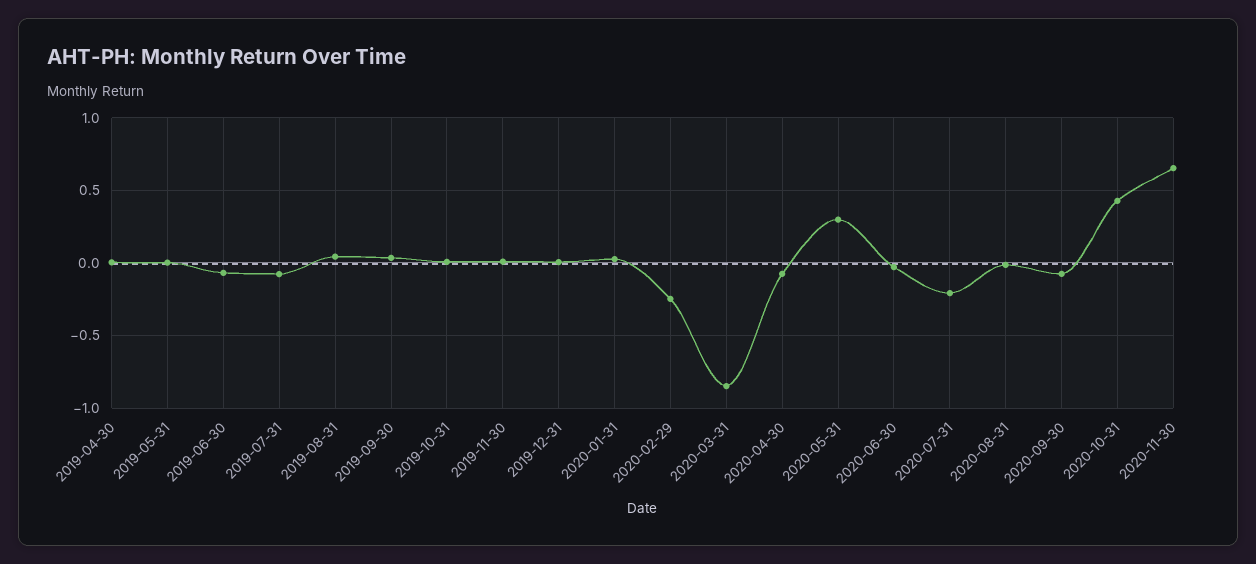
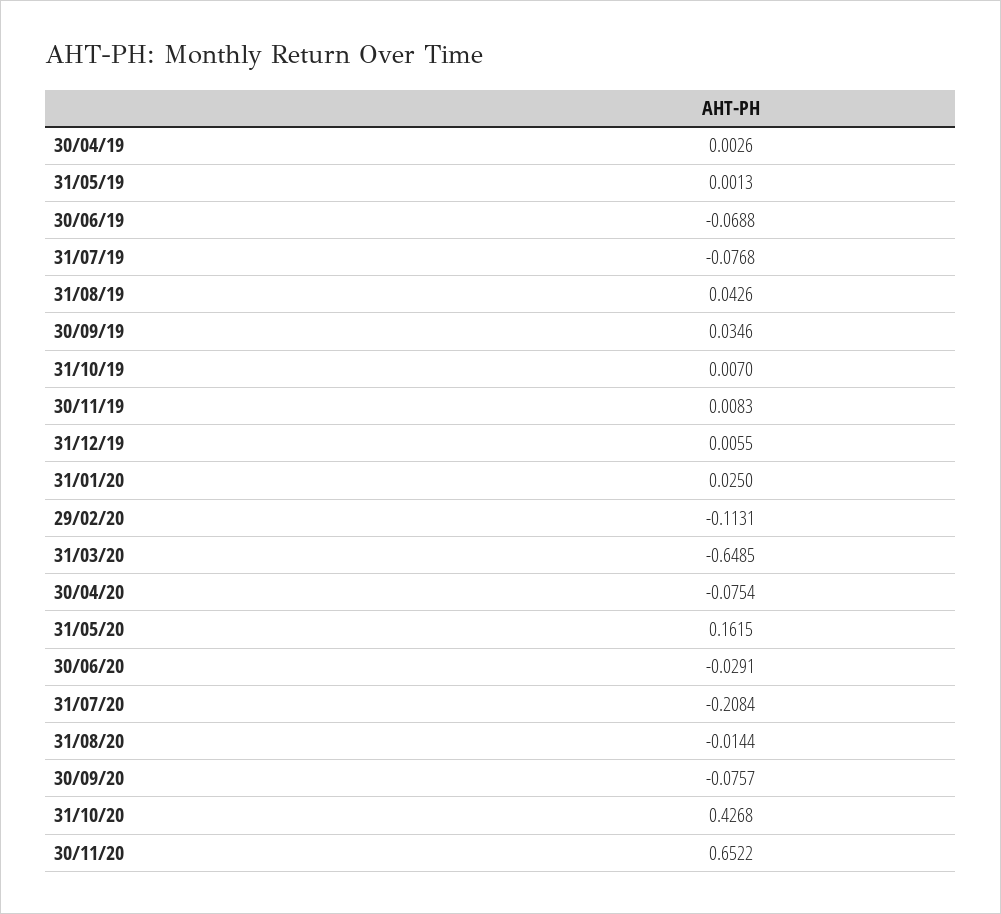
2020-02-29: -0.25 -> -0.1131
2020-03-31: -0.85 -> -0.6485
2020-05-31: 0.3 -> 0.1615

